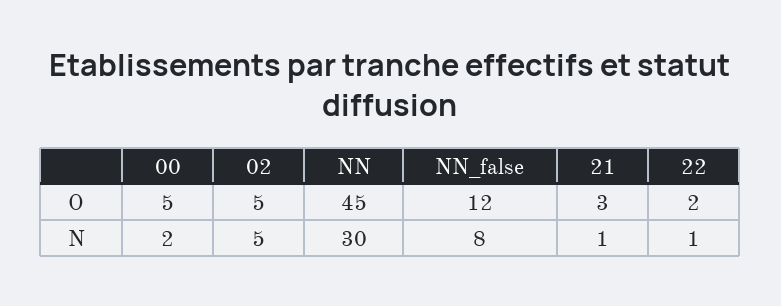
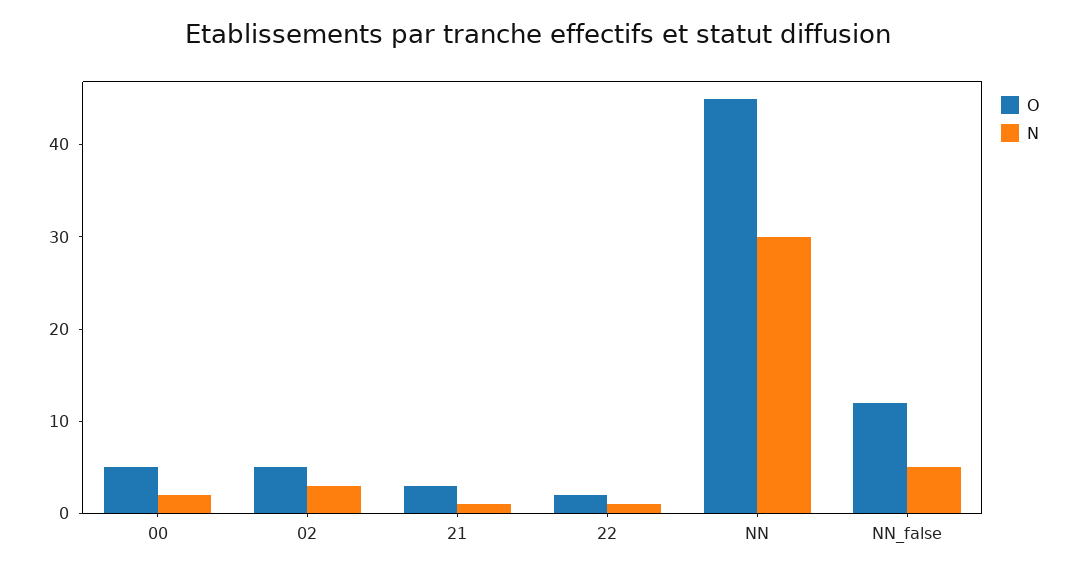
N, 02: 5 -> 3
N, NN_false: 8 -> 5

